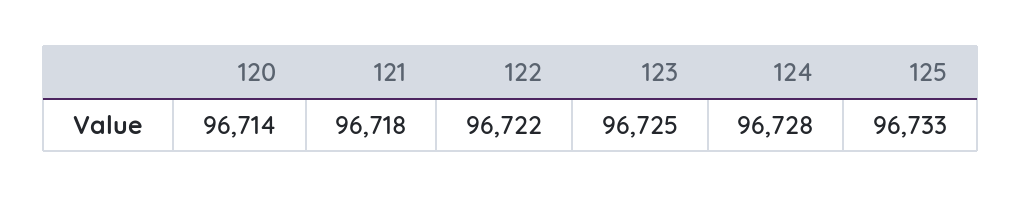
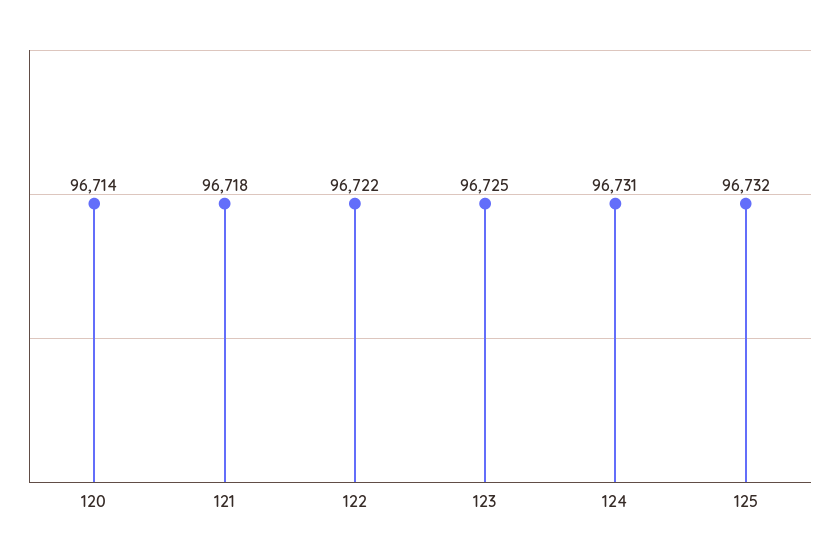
124: 96728 -> 96731
125: 96733 -> 96732

